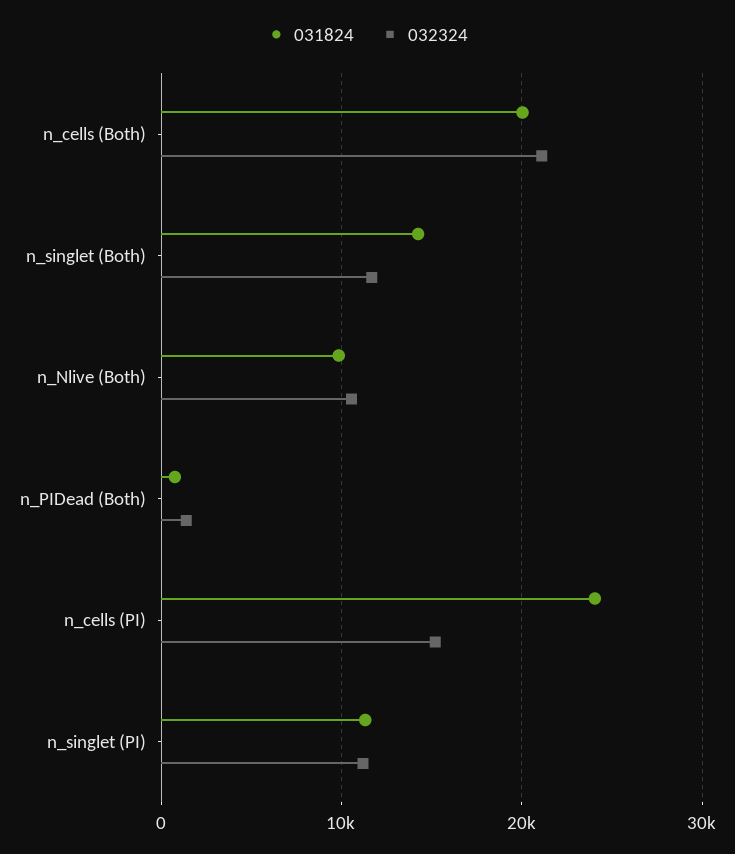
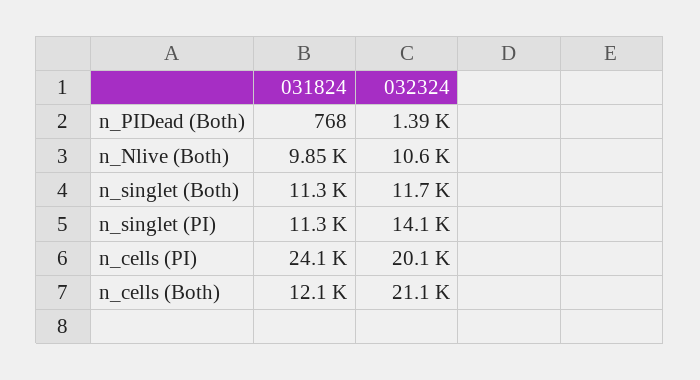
031824, n_cells (Both): 20000 -> 12100
031824, n_singlet (Both): 14000 -> 11300
032324, n_cells (PI): 15000 -> 20100
032324, n_singlet (PI): 11000 -> 14100

